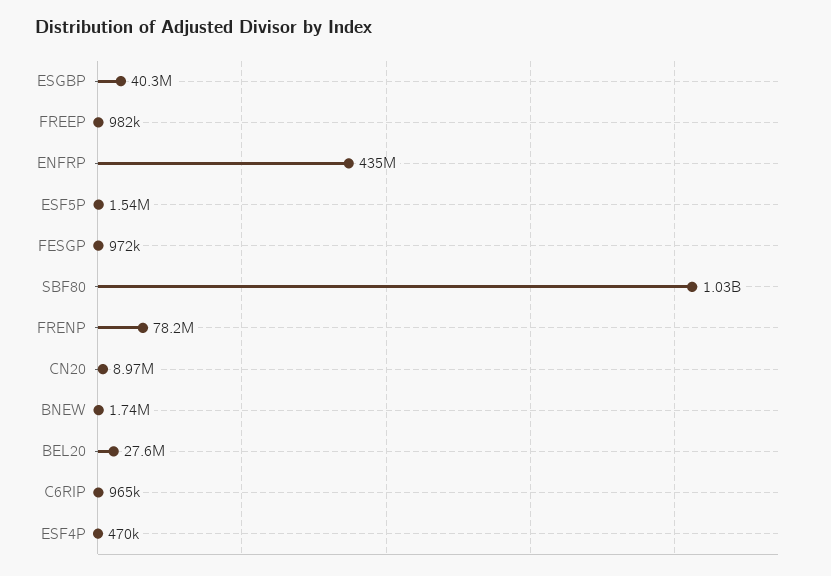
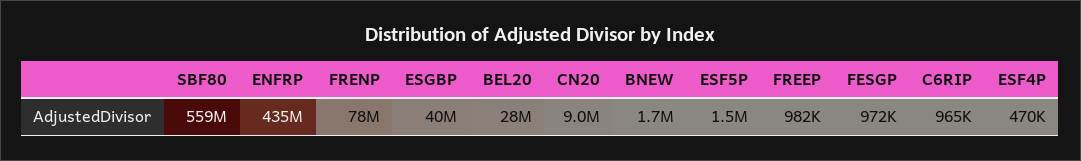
SBF80: 1030000000 -> 559000000

